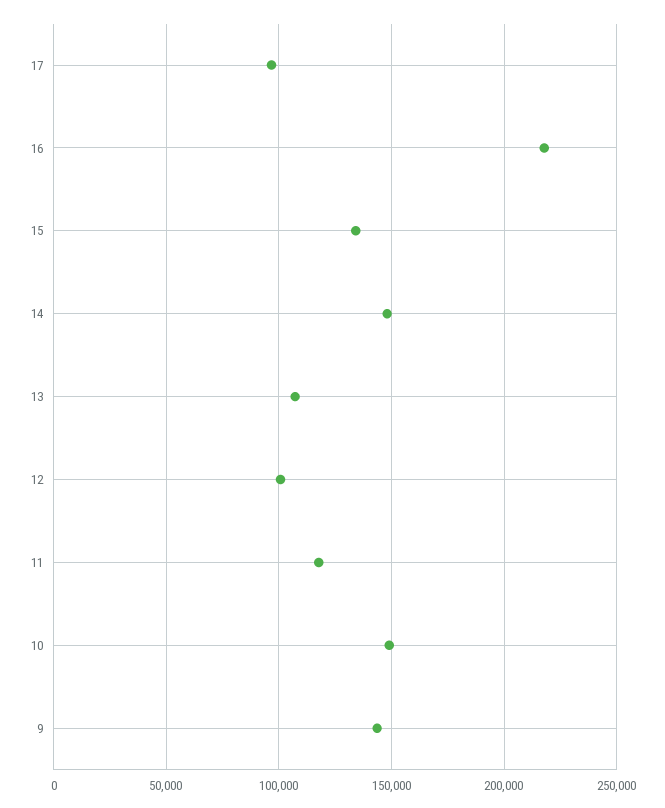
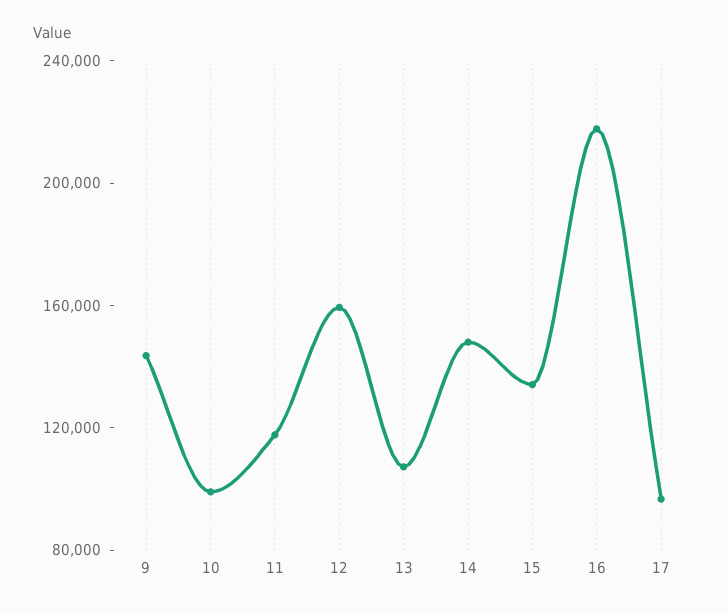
12: 100000 -> 160000
10: 150000 -> 100000

